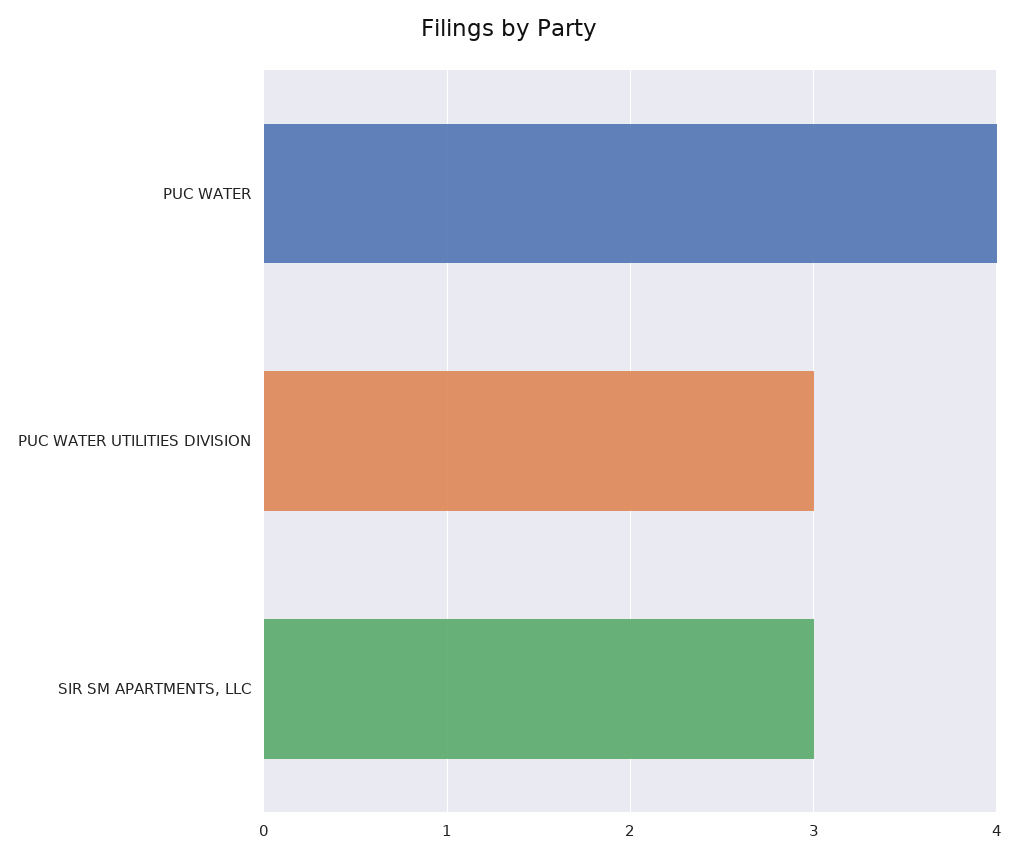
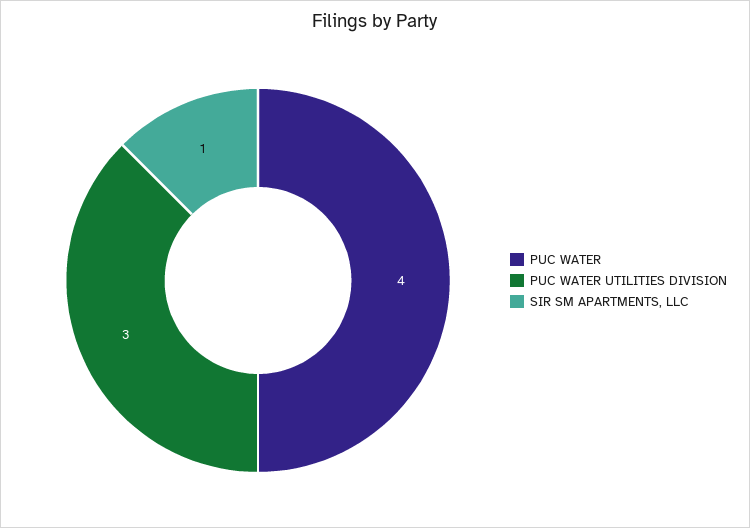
SIR SM APARTMENTS, LLC: 3 -> 1

